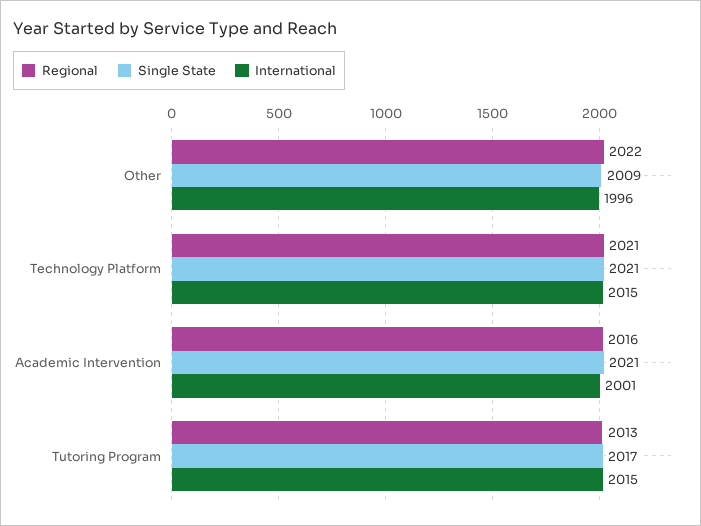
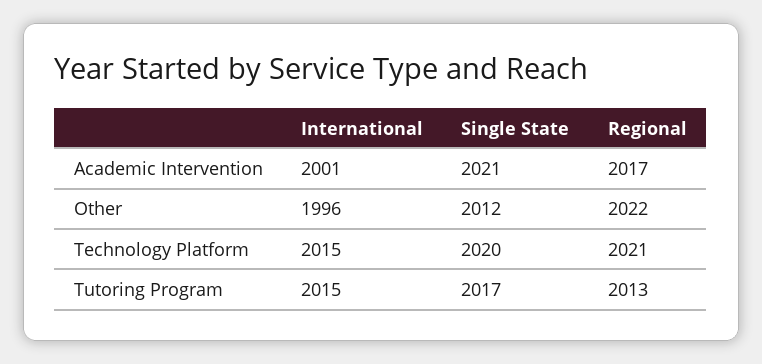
Single State, Other: 2009 -> 2012
Single State, Technology Platform: 2021 -> 2020
Regional, Academic Intervention: 2016 -> 2017

